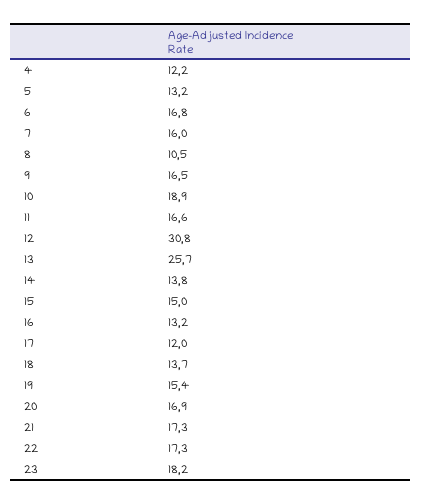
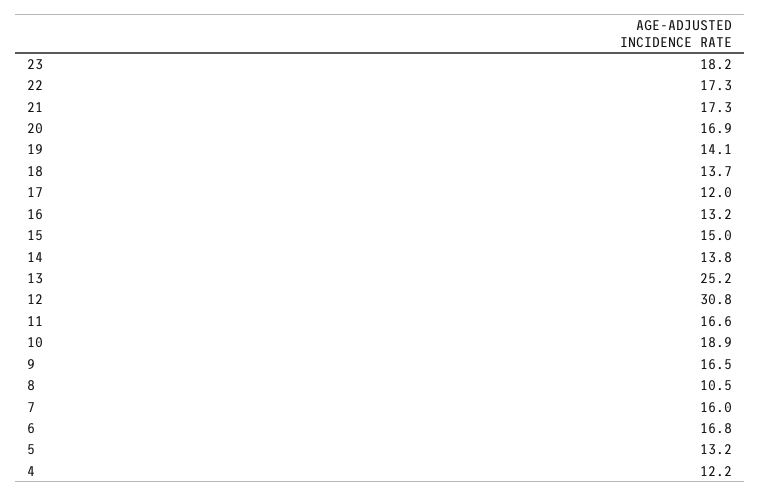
13: 25.7 -> 25.2
19: 15.4 -> 14.1

